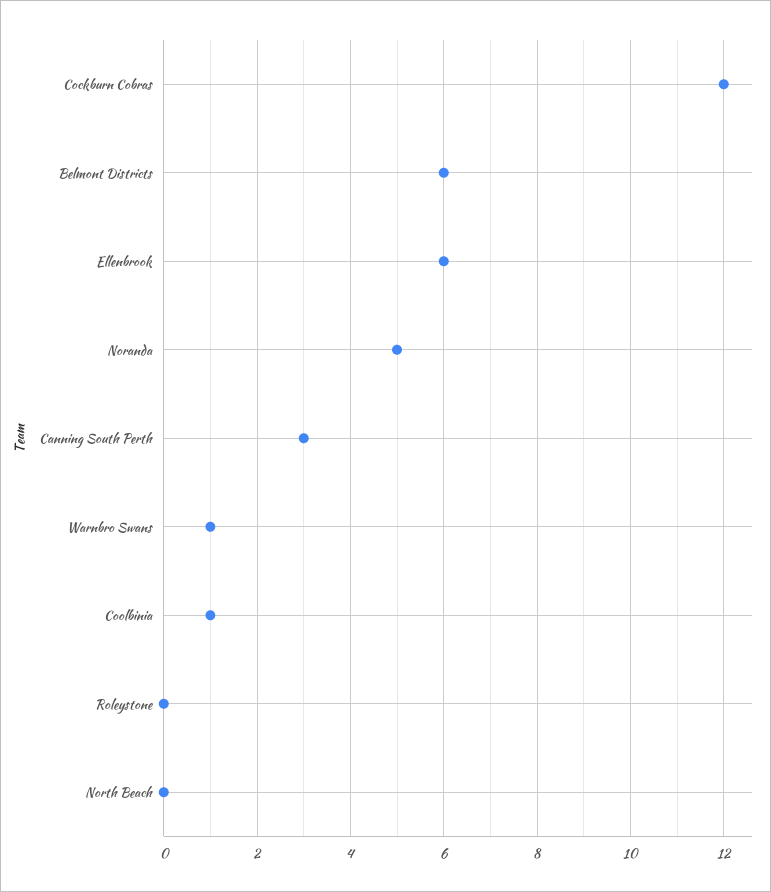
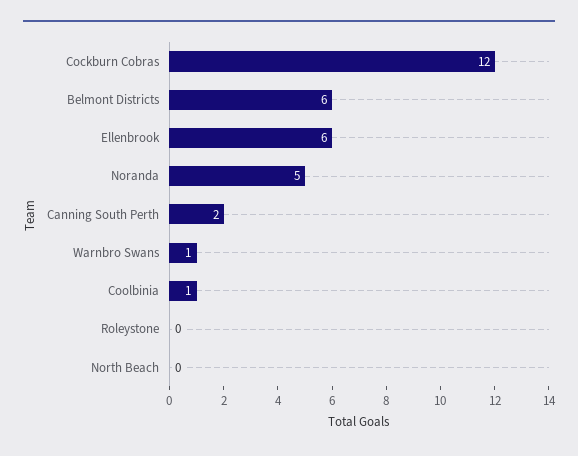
Canning South Perth: 3 -> 2

